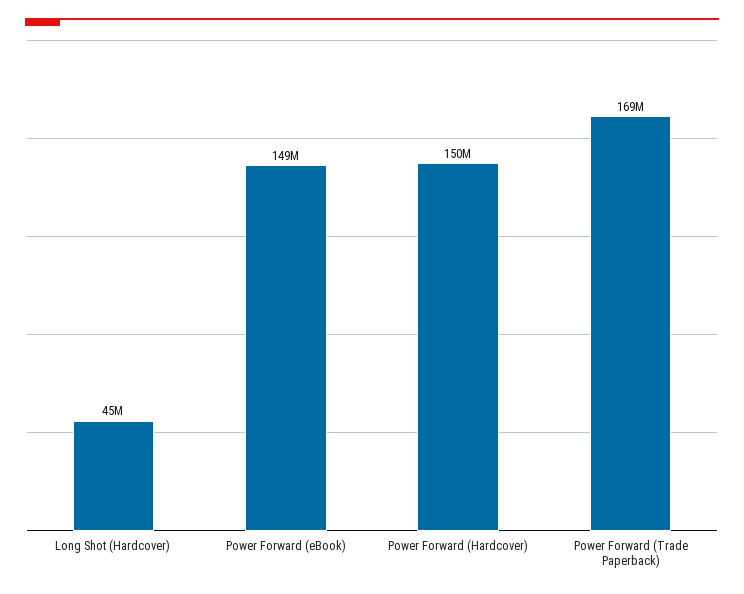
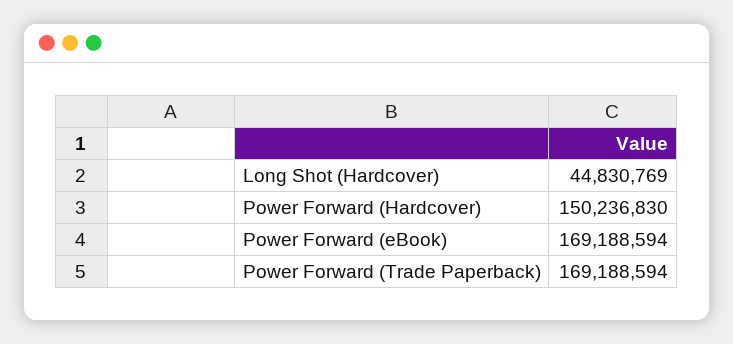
Power Forward (eBook): 149000000 -> 169188594

